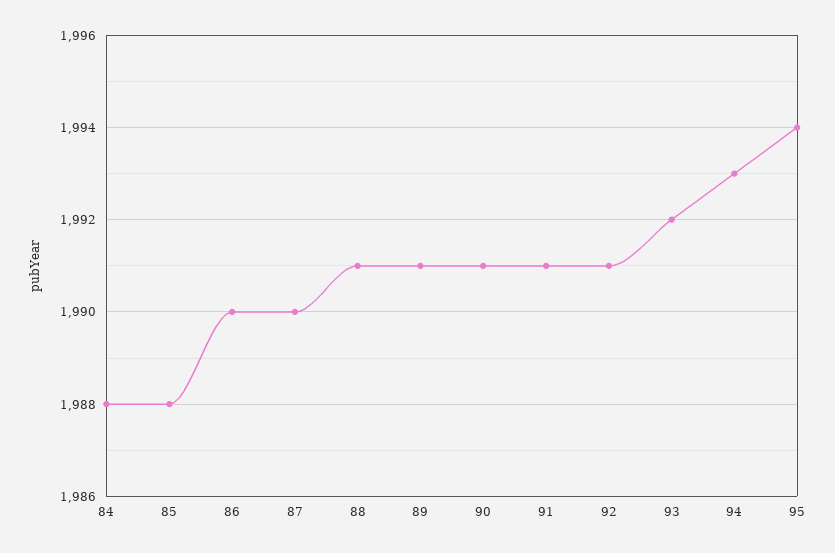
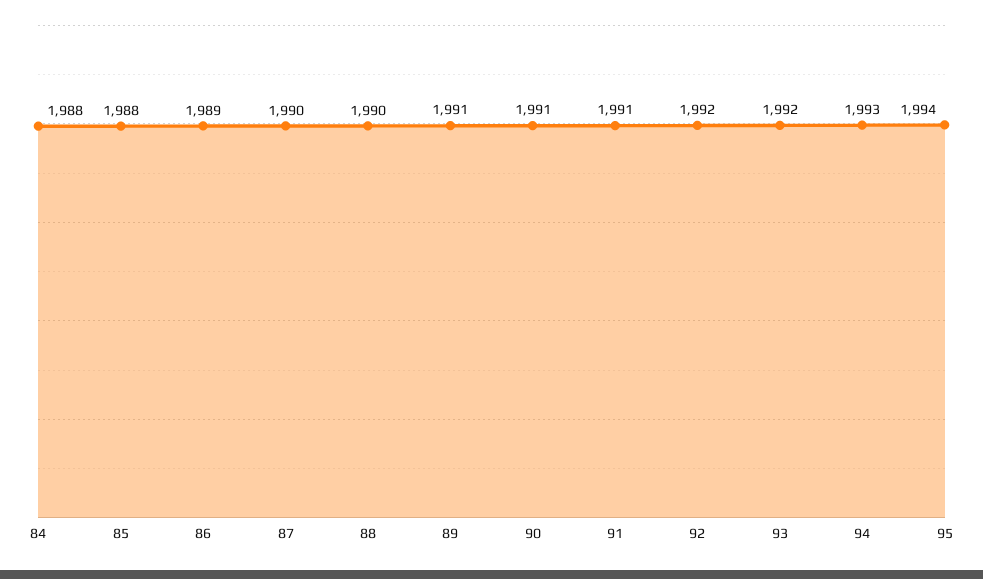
86: 1990 -> 1989
88: 1991 -> 1990
92: 1991 -> 1992

